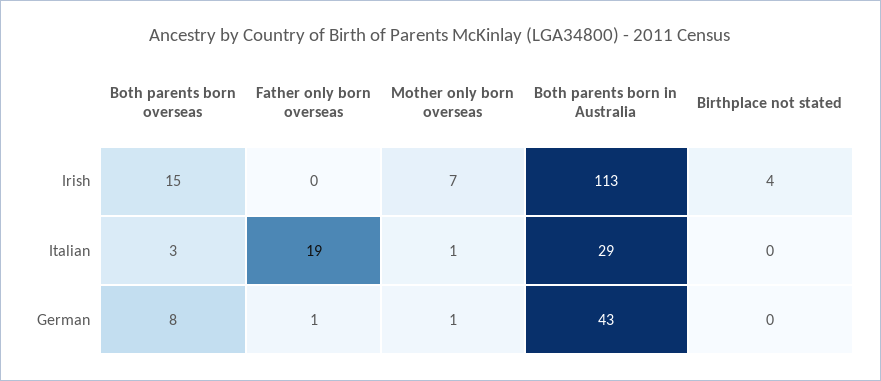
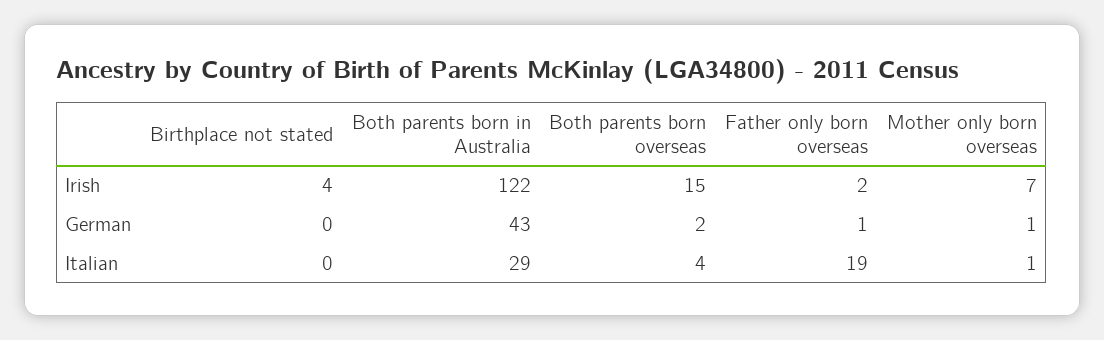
Father only born overseas, Irish: 0 -> 2
Both parents born in Australia, Irish: 113 -> 122
Both parents born overseas, Italian: 3 -> 4
Both parents born overseas, German: 8 -> 2

